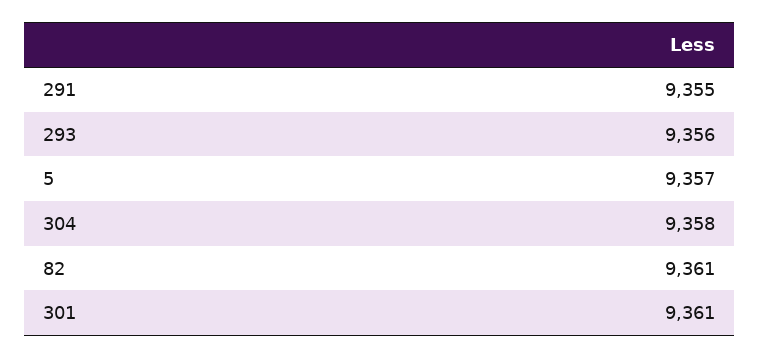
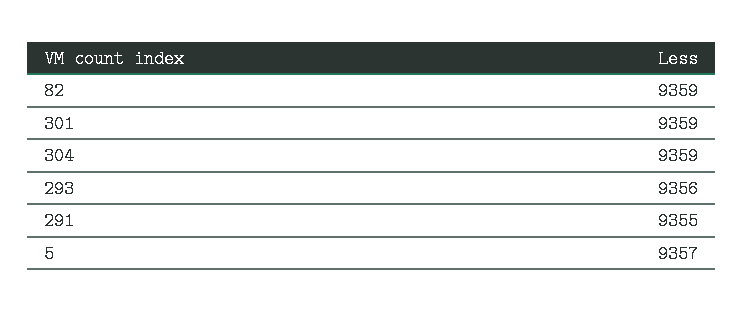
304: 9358 -> 9359
82: 9361 -> 9359
301: 9361 -> 9359

